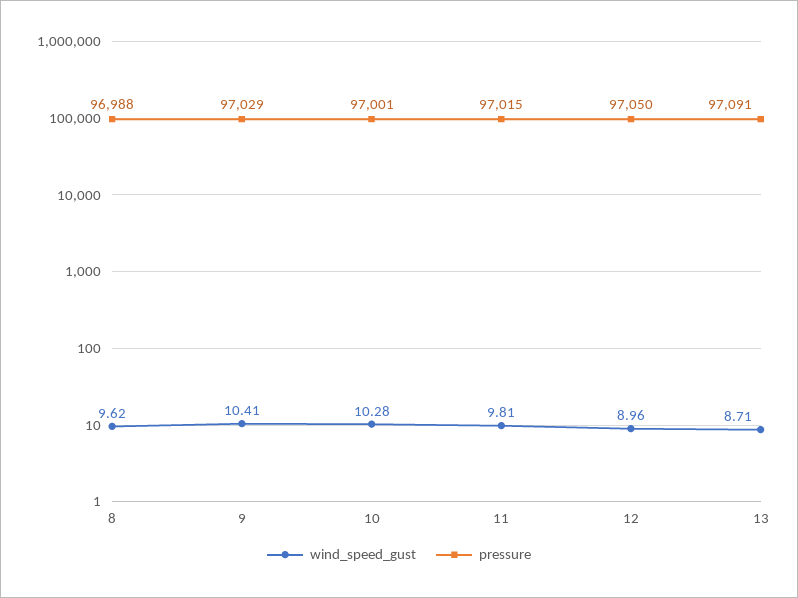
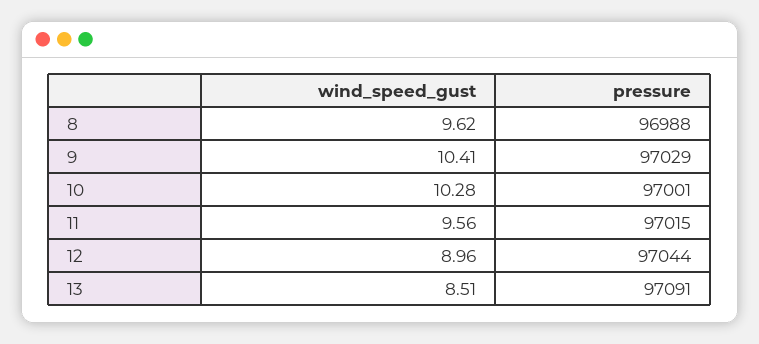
wind_speed_gust, 11: 9.81 -> 9.56
pressure, 12: 97050 -> 97044
wind_speed_gust, 13: 8.71 -> 8.51

